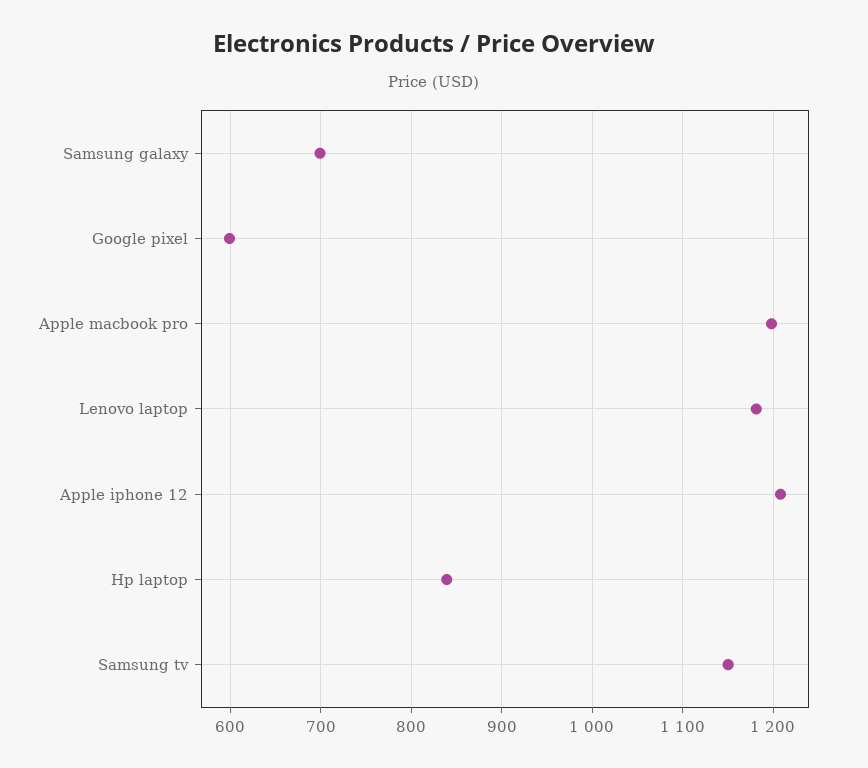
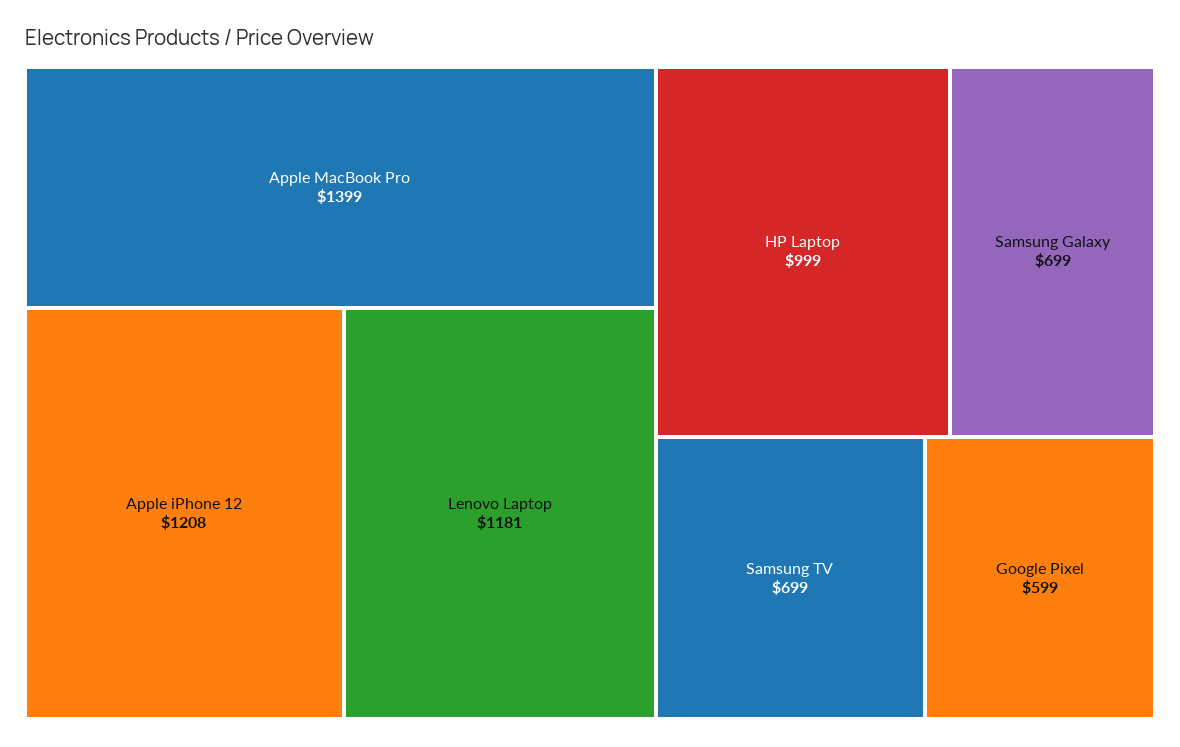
Apple macbook pro: 1200 -> 1399
Hp laptop: 840 -> 999
Samsung tv: 1150 -> 699

